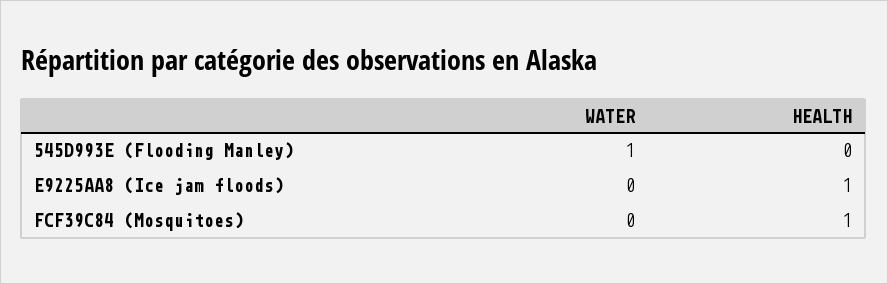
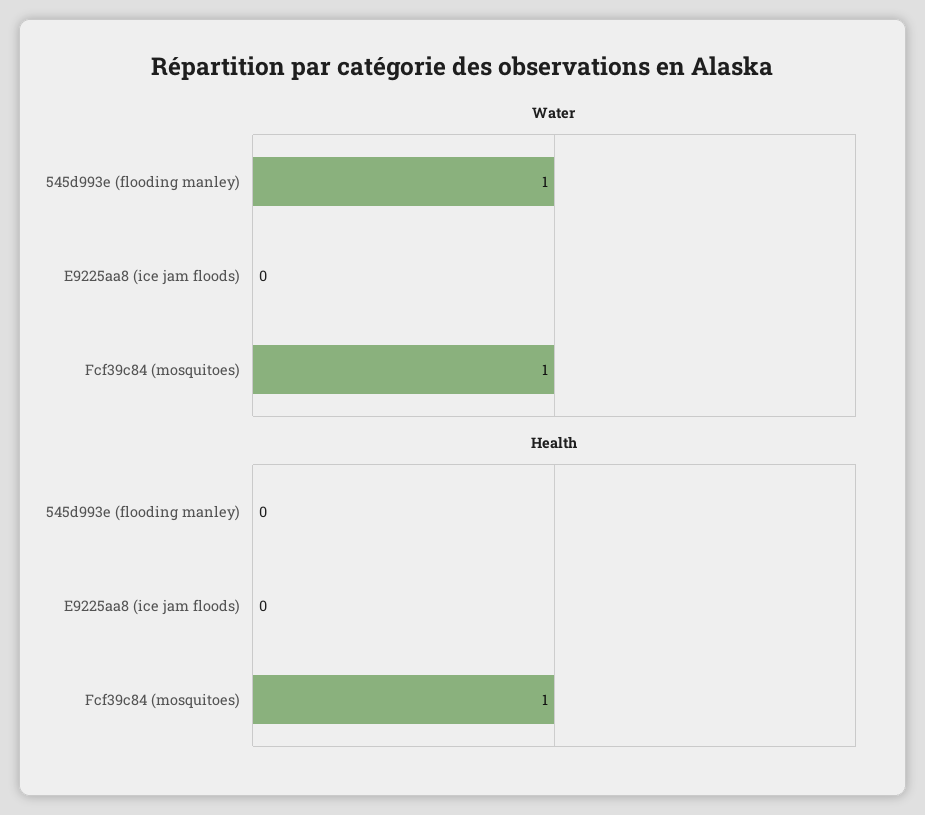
HEALTH, E9225AA8 (Ice jam floods): 1 -> 0
WATER, FCF39C84 (Mosquitoes): 0 -> 1

